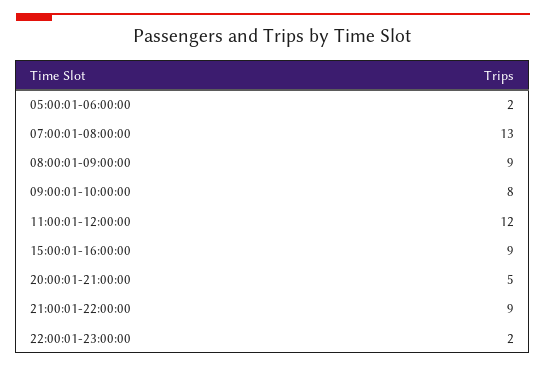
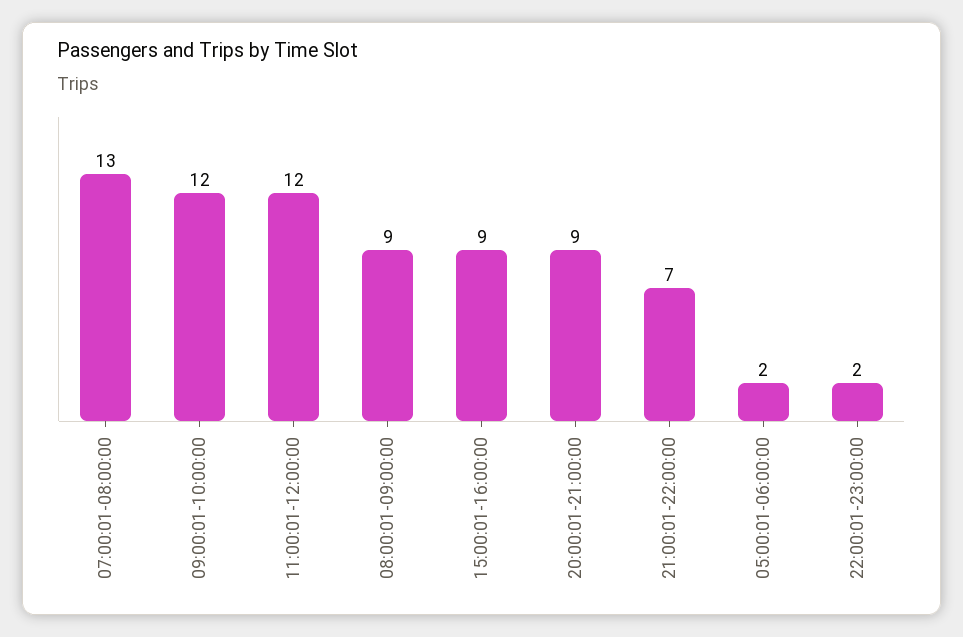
09:00:01-10:00:00: 8 -> 12
20:00:01-21:00:00: 5 -> 9
21:00:01-22:00:00: 9 -> 7

